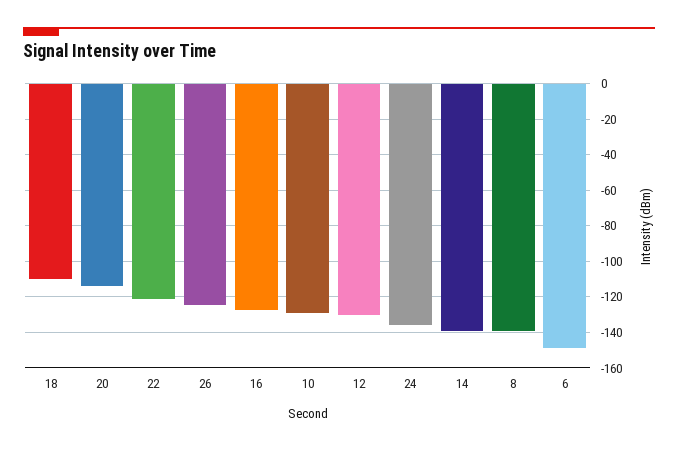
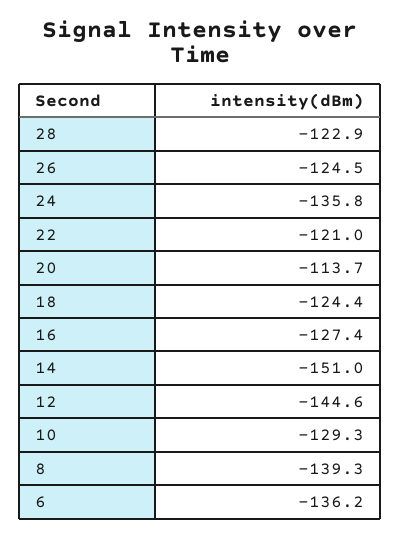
18: -110 -> -124.4
12: -130 -> -144.6
14: -140 -> -151
6: -150 -> -136.2
28: none -> -122.9

